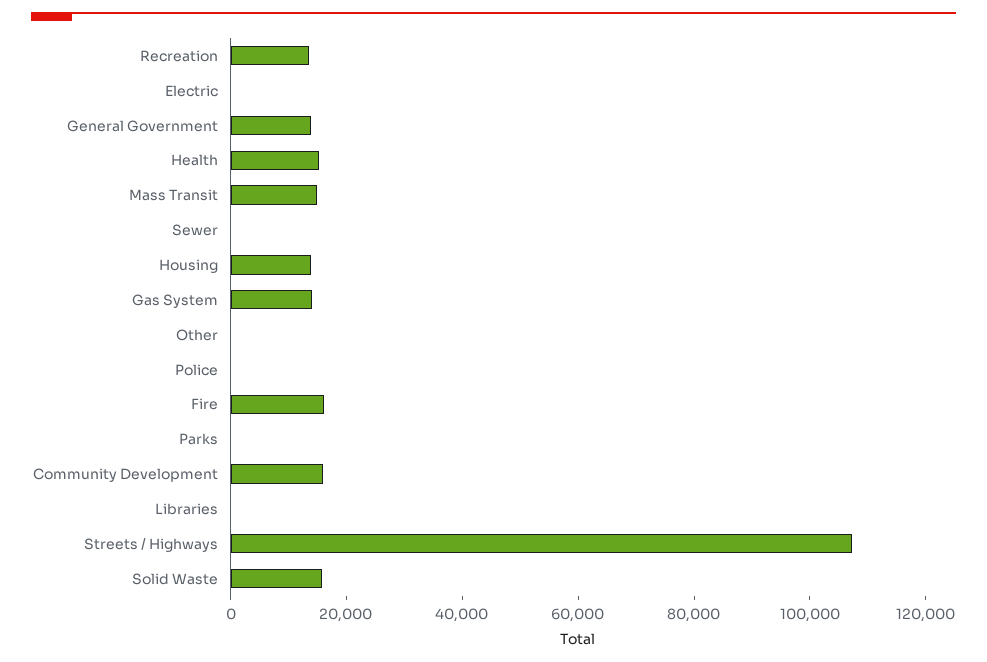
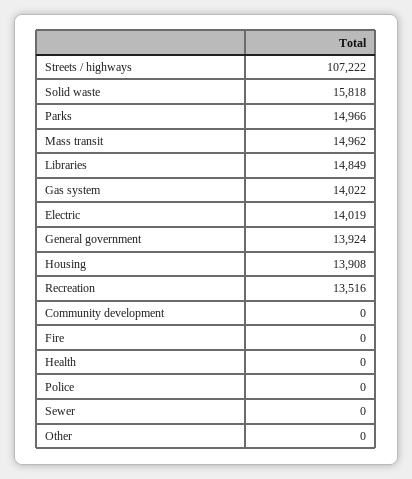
Electric: 0 -> 14019
Health: 15000 -> 0
Fire: 15000 -> 0
Parks: 0 -> 14966
Community Development: 15000 -> 0
Libraries: 0 -> 14849

